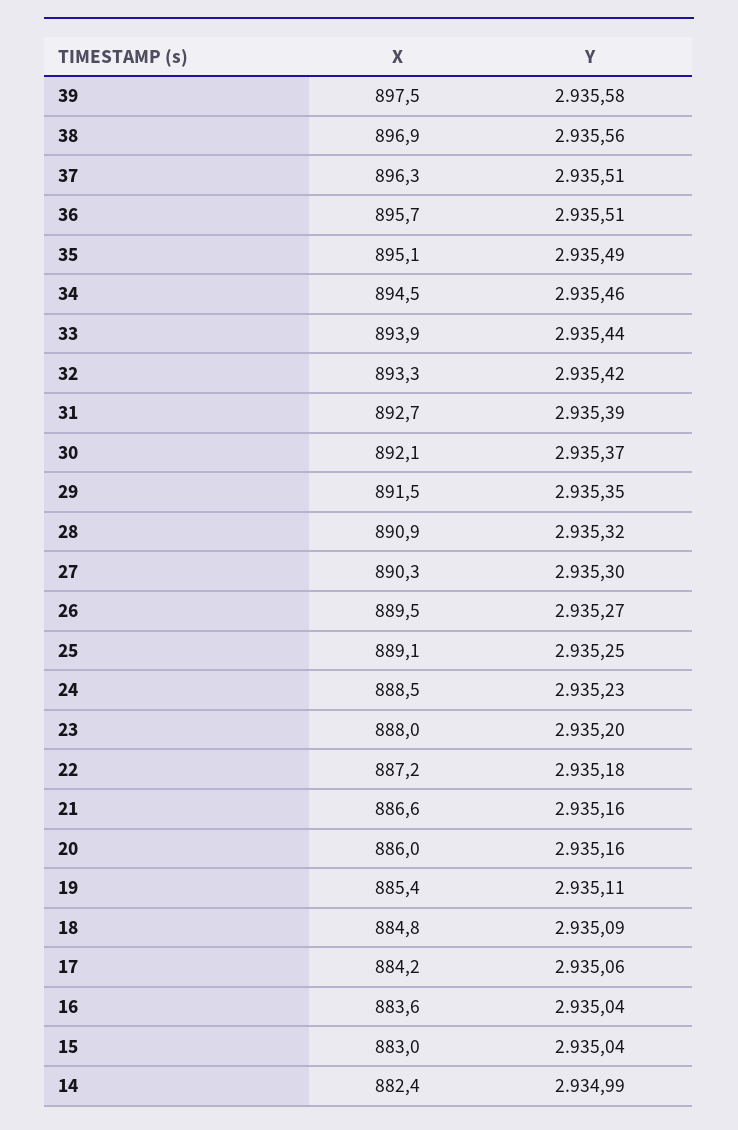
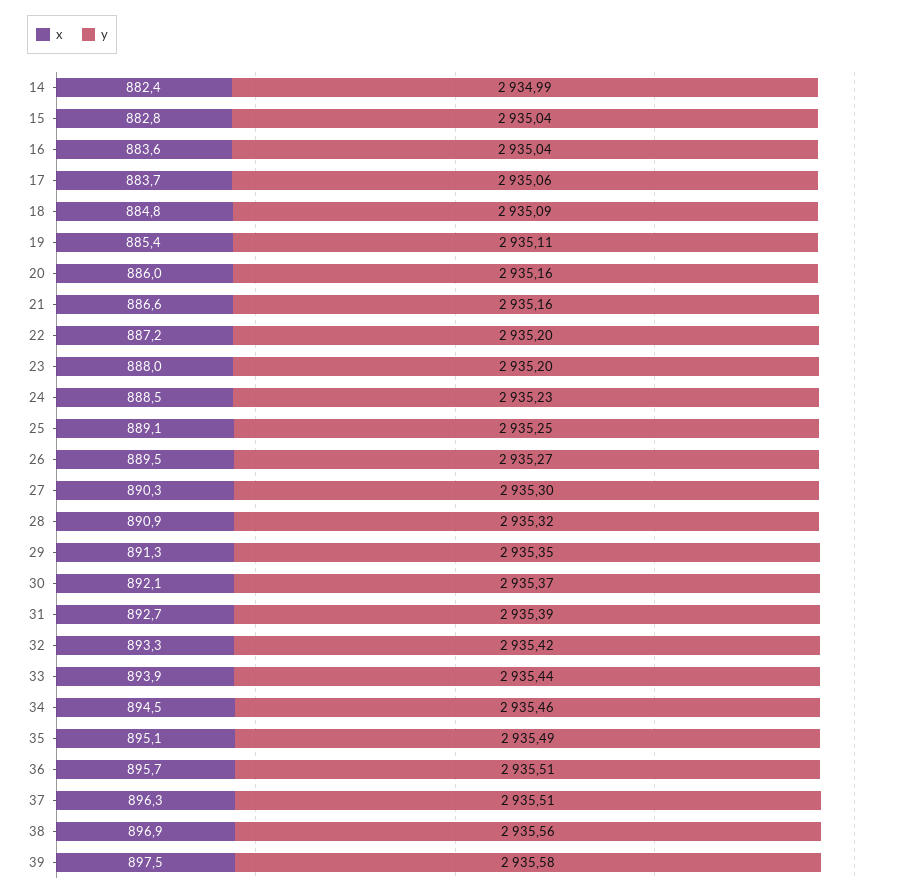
X, 29: 891.5 -> 891.3
Y, 22: 2935.18 -> 2935.2
X, 17: 884.2 -> 883.7
X, 15: 883 -> 882.8

